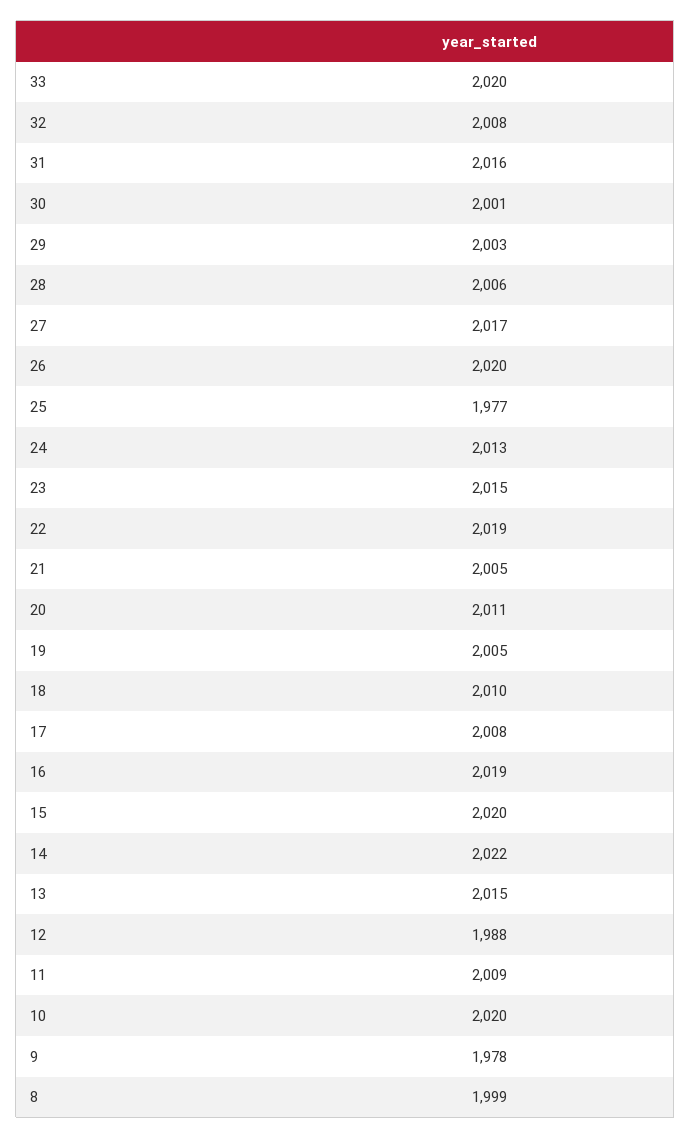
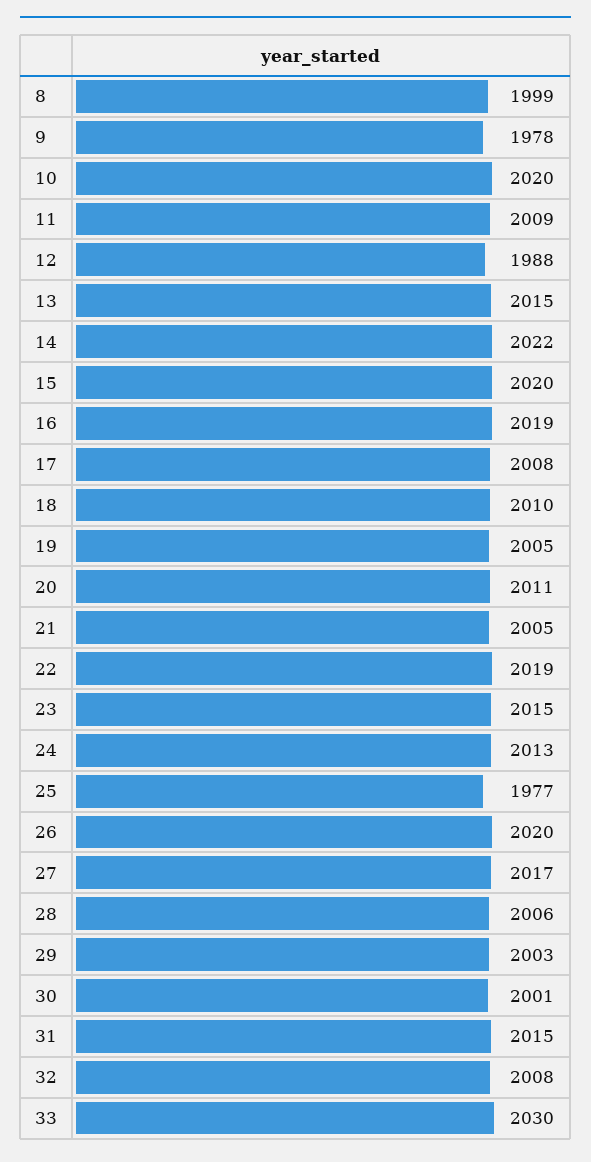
33: 2020 -> 2030
31: 2016 -> 2015

